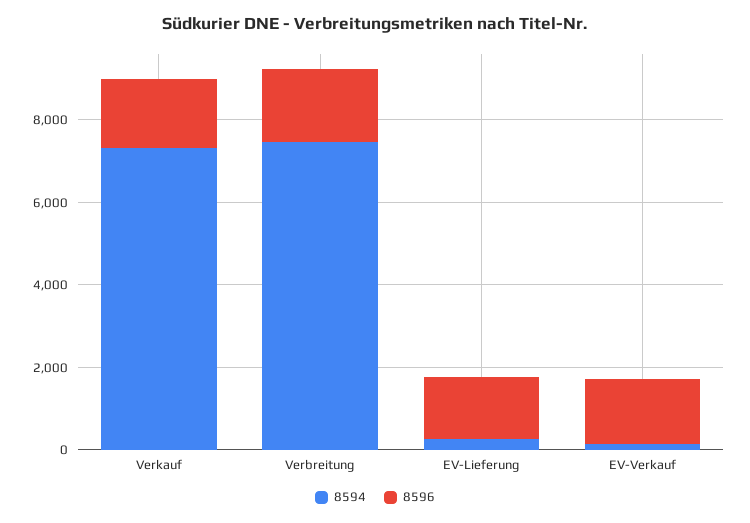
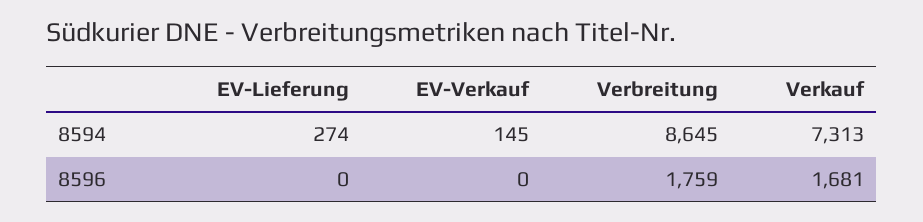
8594, Verbreitung: 7500 -> 8645
8596, EV-Lieferung: 1500 -> 0
8596, EV-Verkauf: 1500 -> 0

